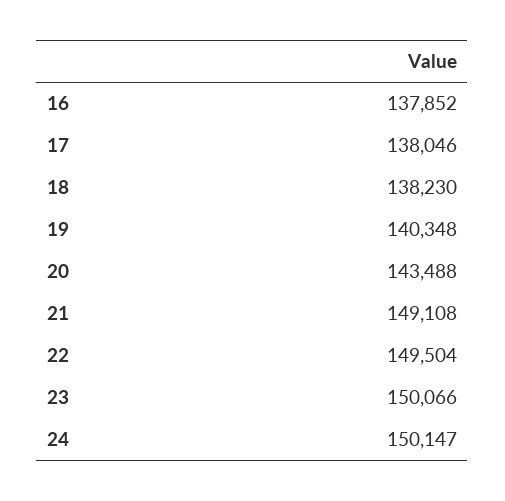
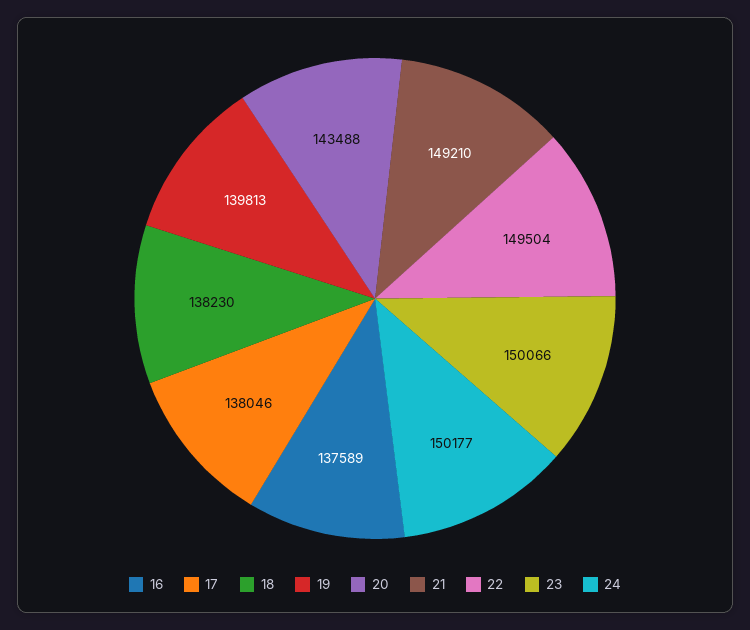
16: 137852 -> 137589
19: 140348 -> 139813
21: 149108 -> 149210
24: 150147 -> 150177

